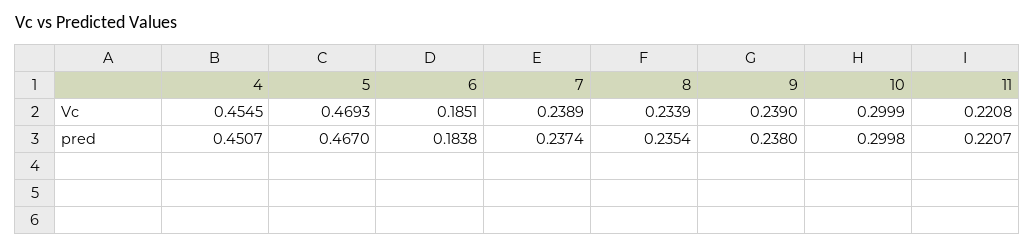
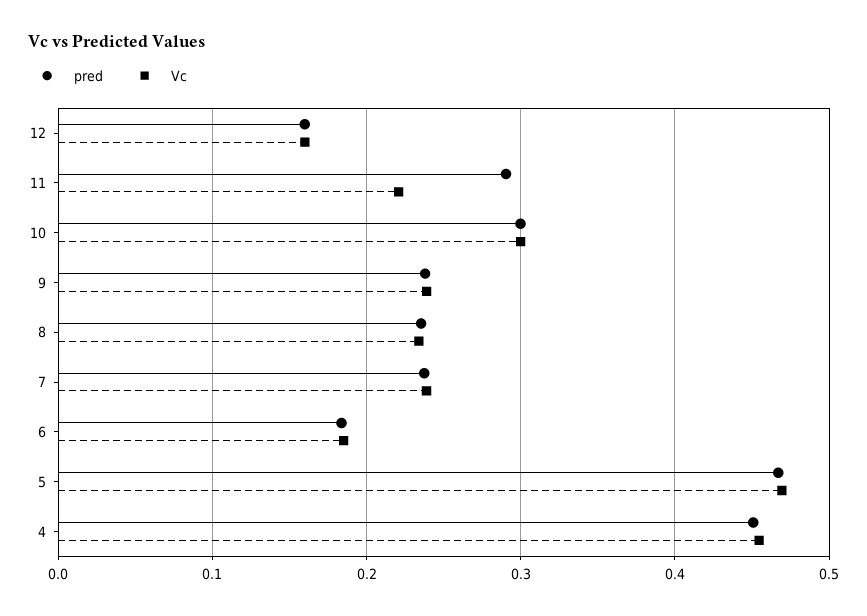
pred, 11: 0.2207 -> 0.29
pred, 12: none -> 0.16
Vc, 12: none -> 0.16

